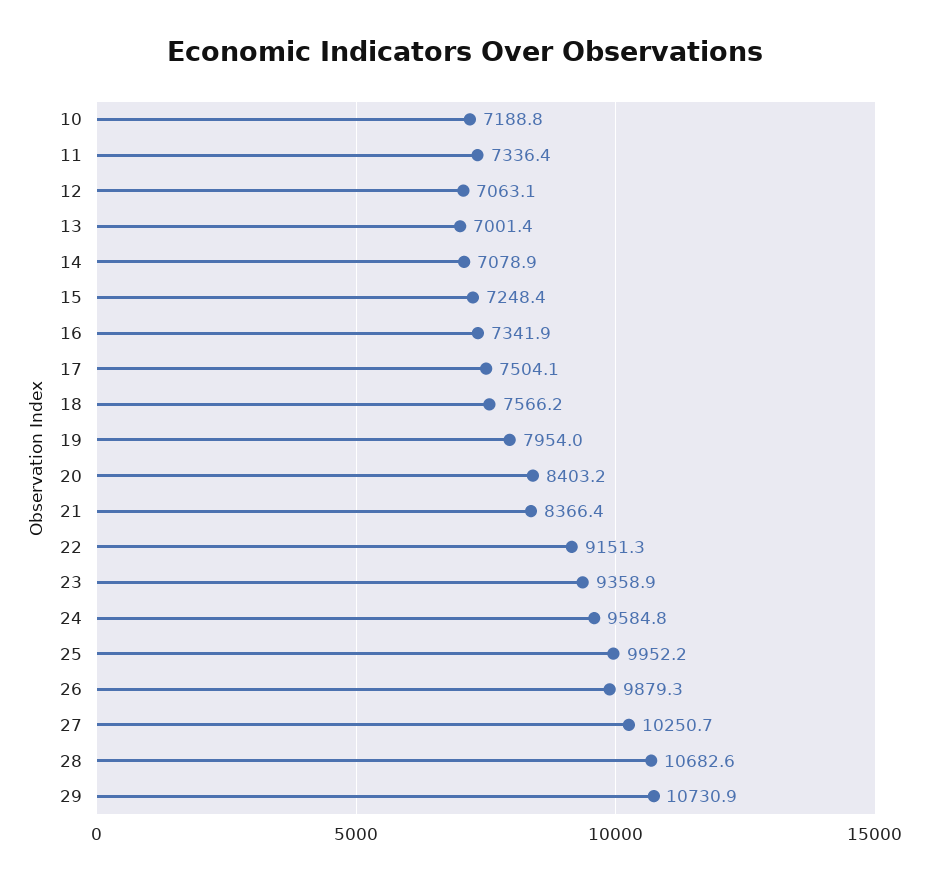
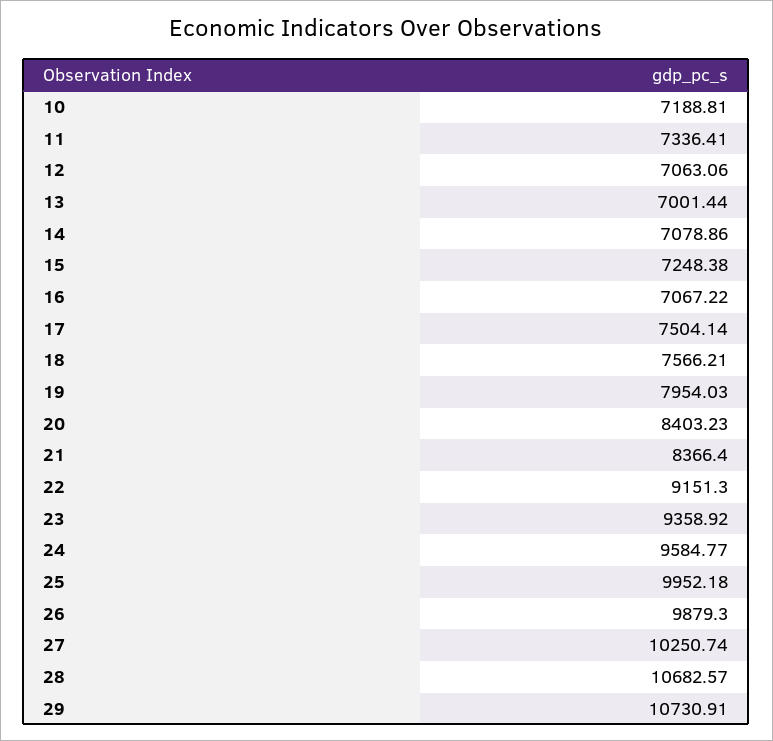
16: 7341.9 -> 7067.22

